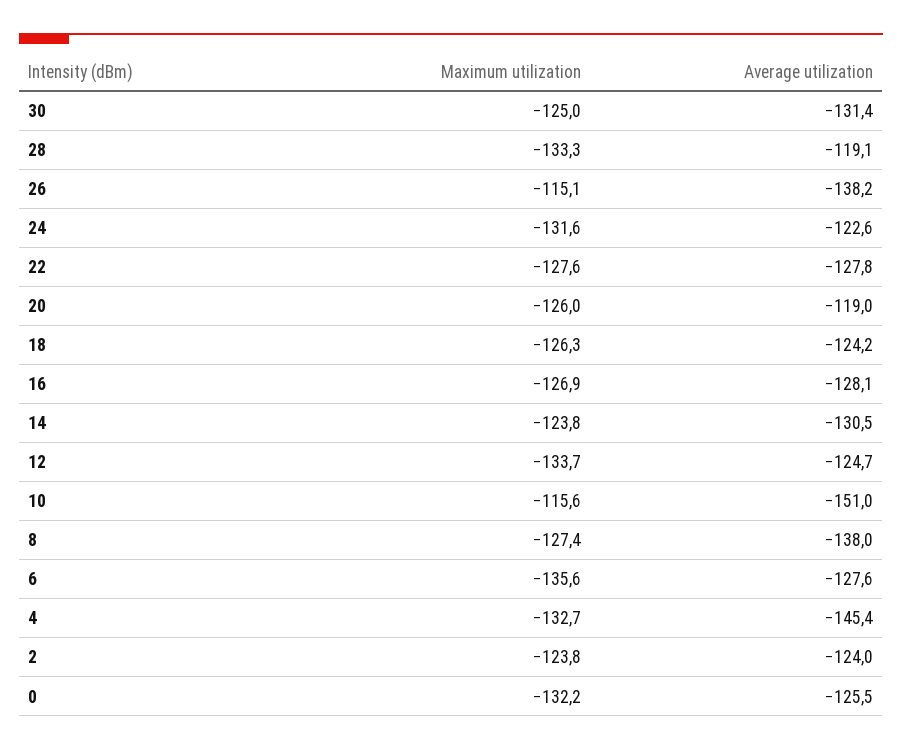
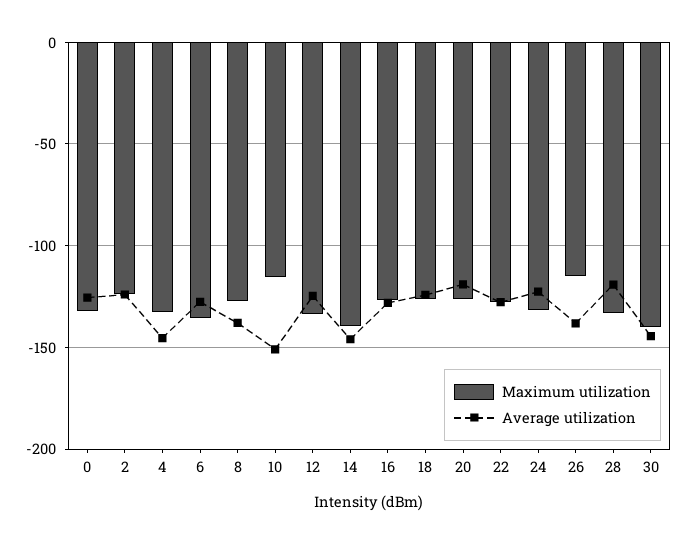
Maximum utilization, 30: -125 -> -140
Average utilization, 30: -131.4 -> -145
Maximum utilization, 14: -123.8 -> -140
Average utilization, 14: -130.5 -> -145

